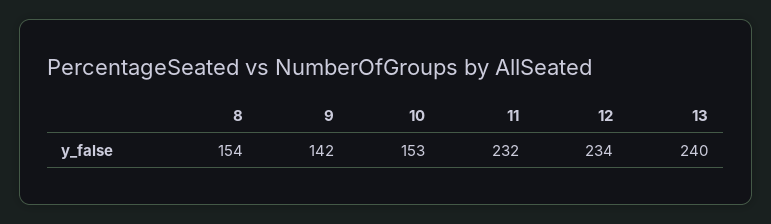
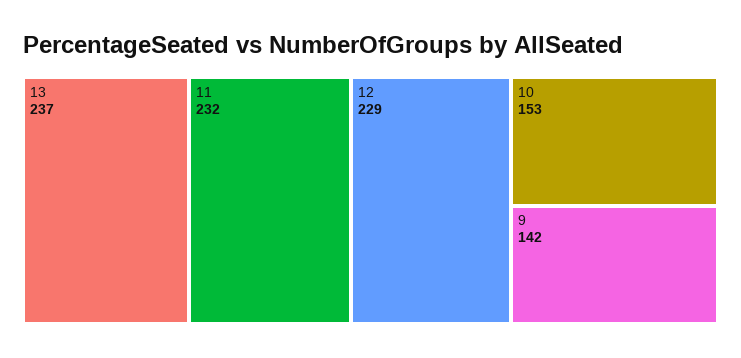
8: 154 -> none
12: 234 -> 229
13: 240 -> 237

